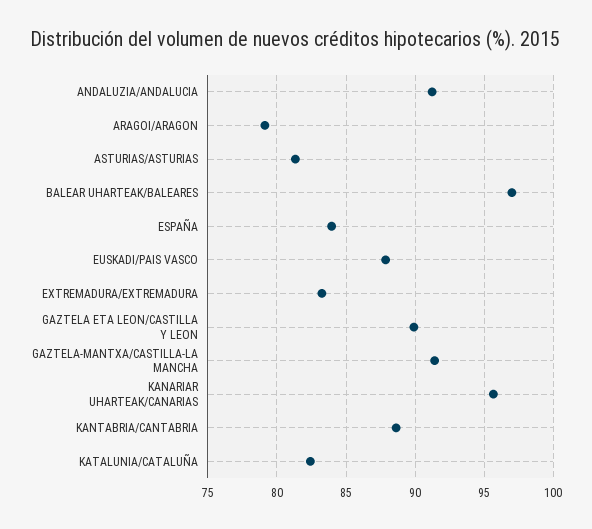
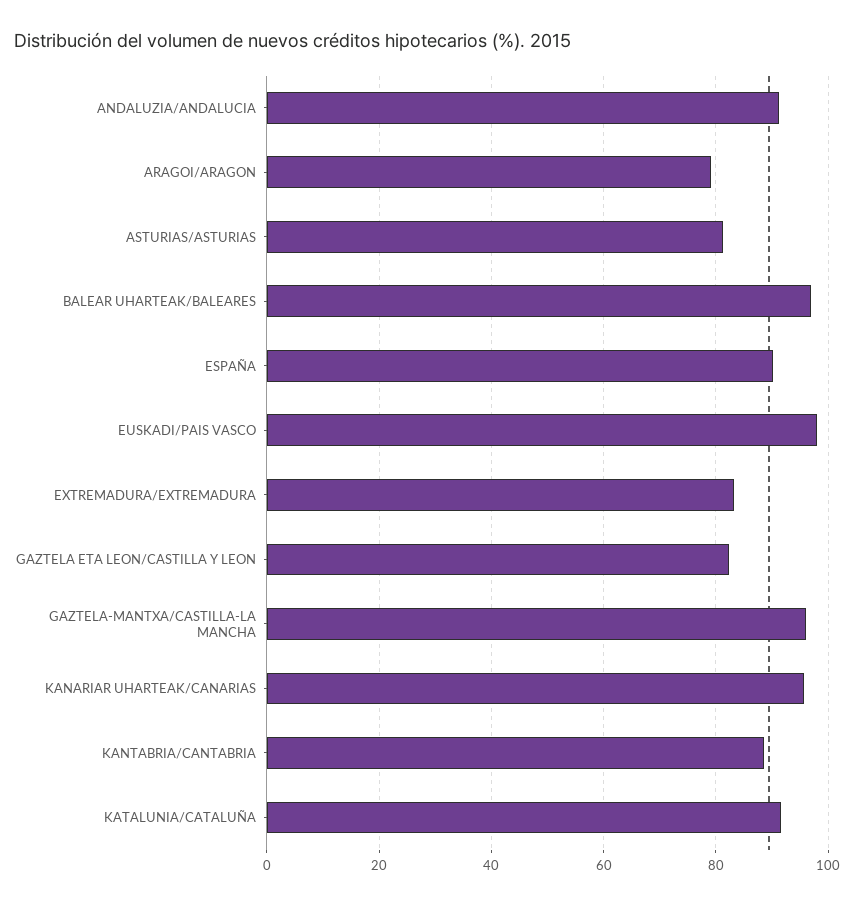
ESPAÑA: 84 -> 90
EUSKADI/PAIS VASCO: 88 -> 98
GAZTELA ETA LEON/CASTILLA Y LEON: 90 -> 82
GAZTELA-MANTXA/CASTILLA-LA MANCHA: 91.5 -> 96
KATALUNIA/CATALUÑA: 82.5 -> 92

